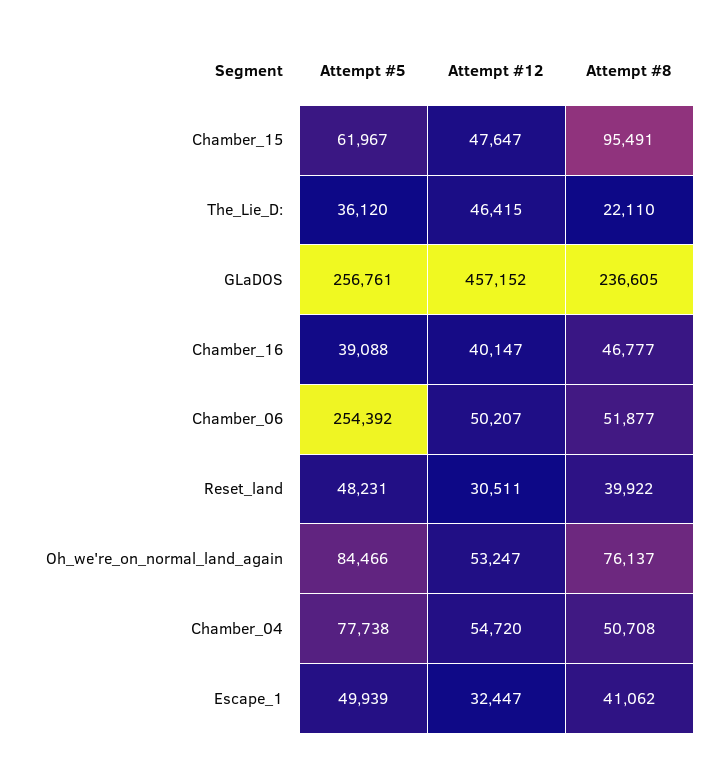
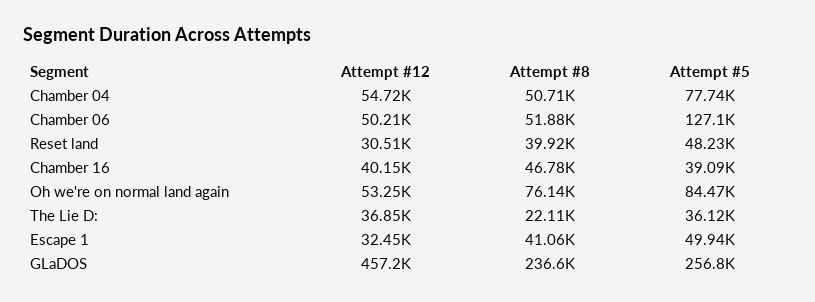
Attempt #5, Chamber_15: 61967 -> none
Attempt #12, Chamber_15: 47647 -> none
Attempt #8, Chamber_15: 95491 -> none
Attempt #12, The_Lie_D:: 46415 -> 36850
Attempt #5, Chamber_06: 254392 -> 127100

